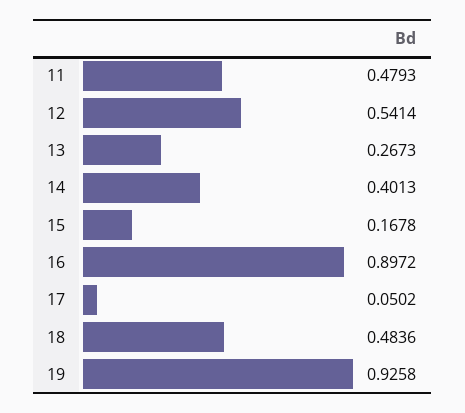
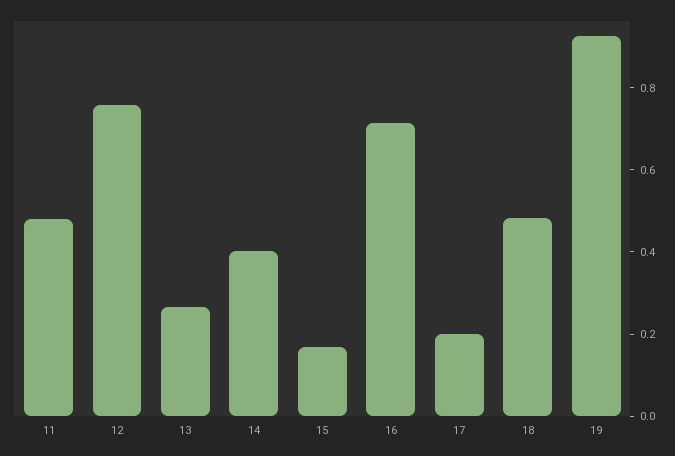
12: 0.5414 -> 0.75
16: 0.8972 -> 0.7
17: 0.0502 -> 0.2

